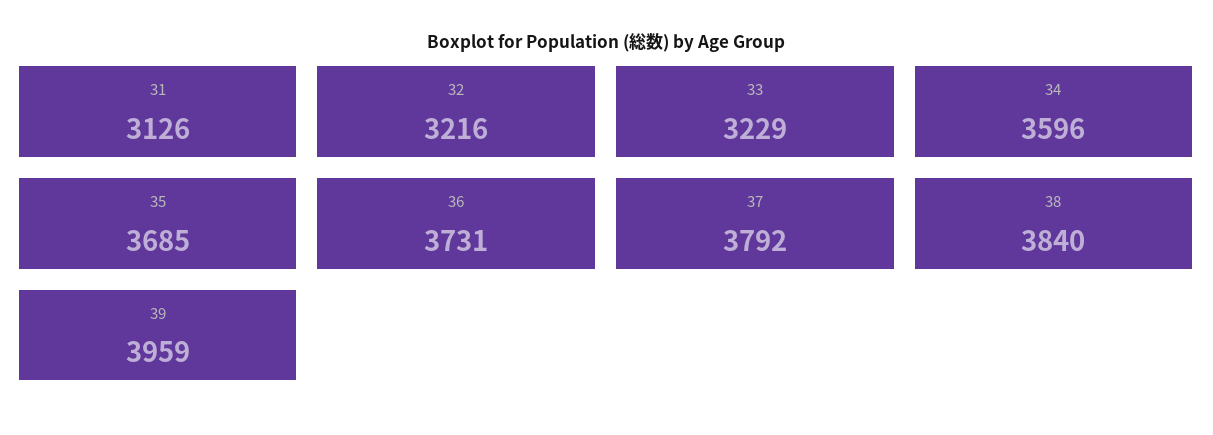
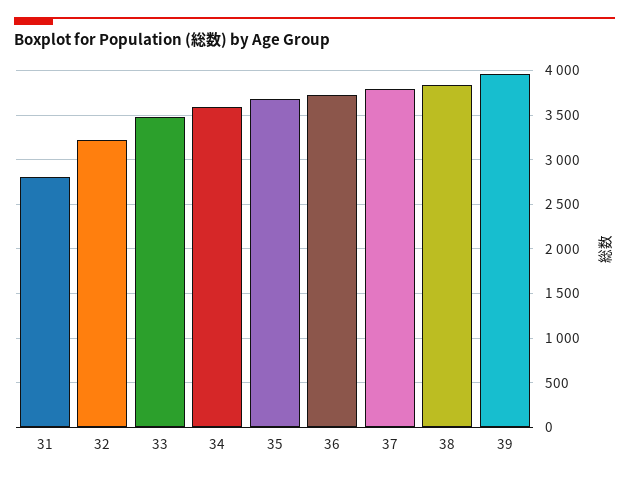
31: 3126 -> 2800
33: 3229 -> 3500

